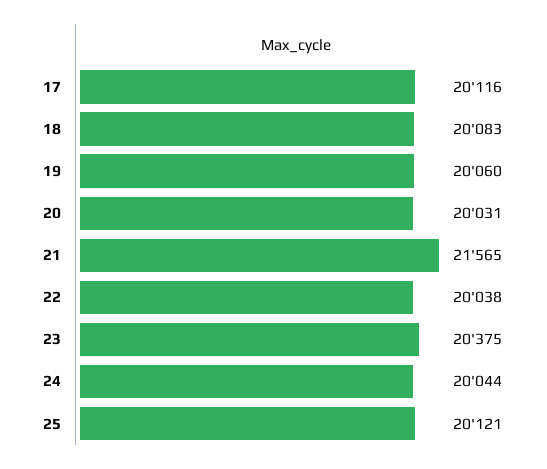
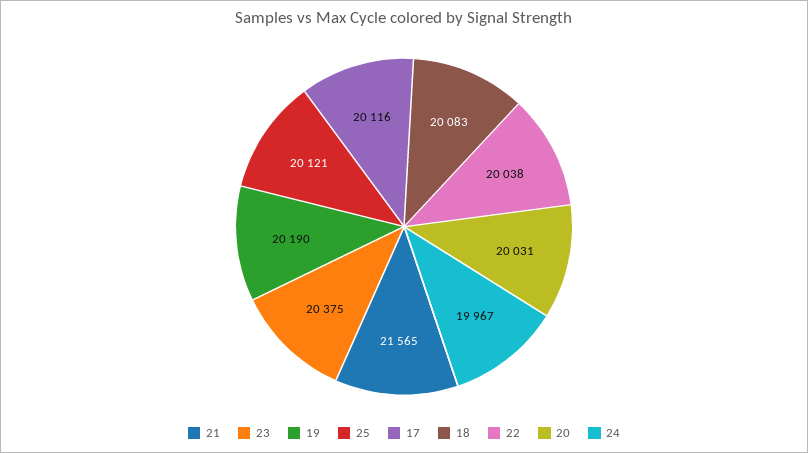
19: 20060 -> 20190
24: 20044 -> 19967

